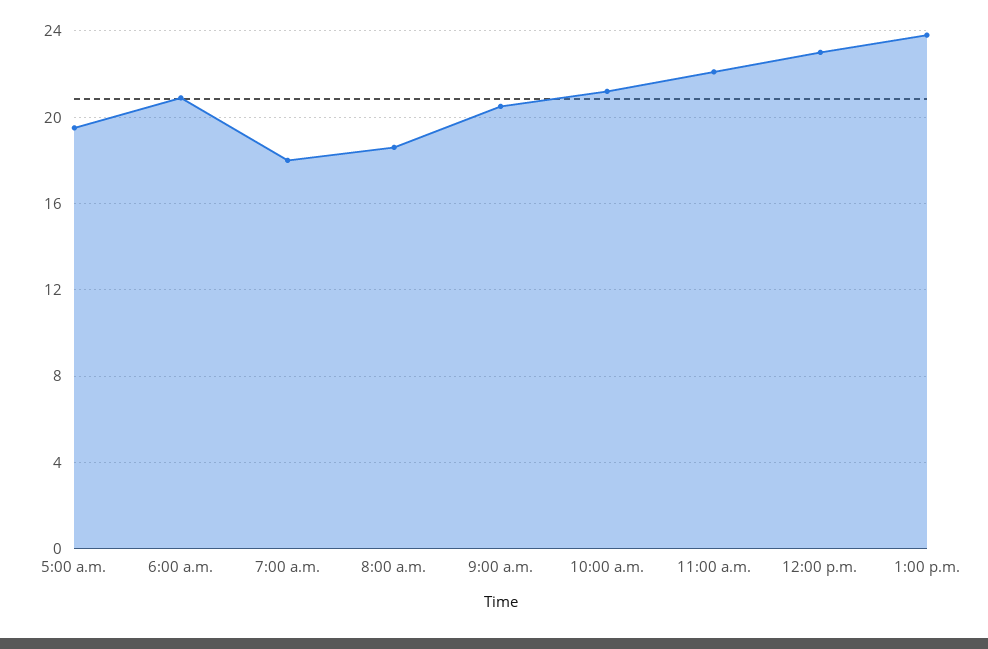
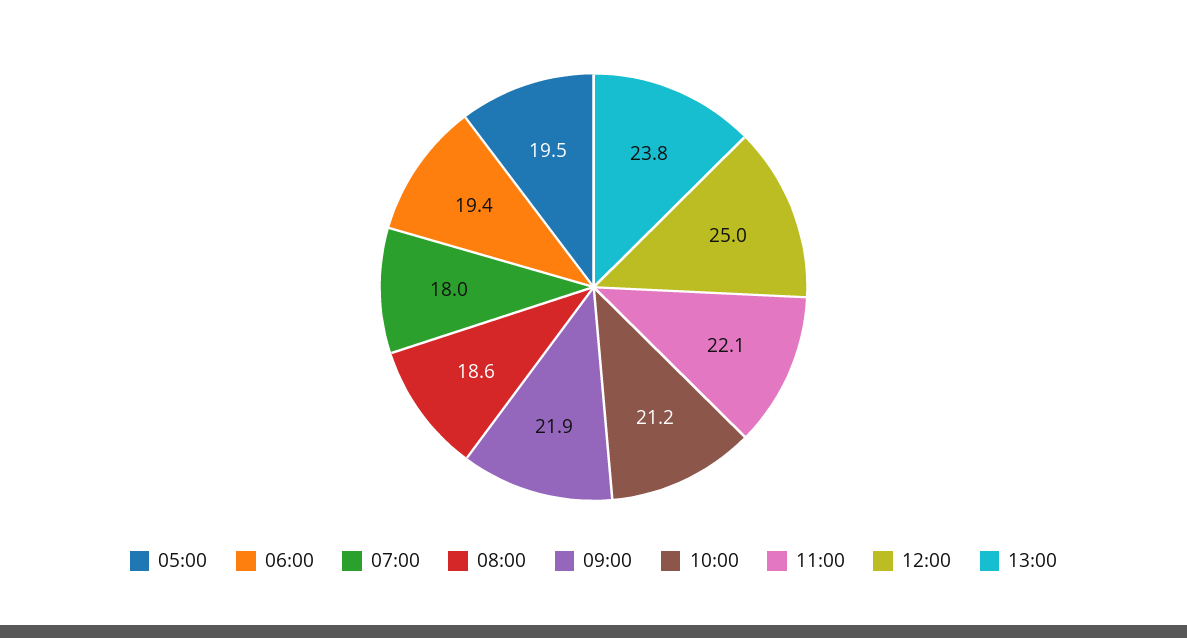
6:00 a.m.: 21 -> 19.4
9:00 a.m.: 20.5 -> 21.9
12:00 p.m.: 23 -> 25

